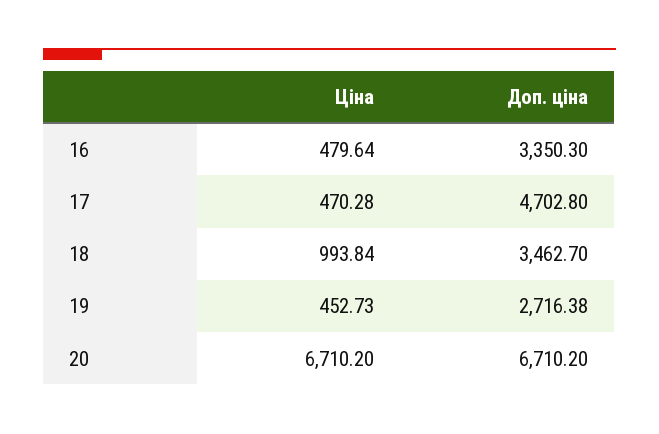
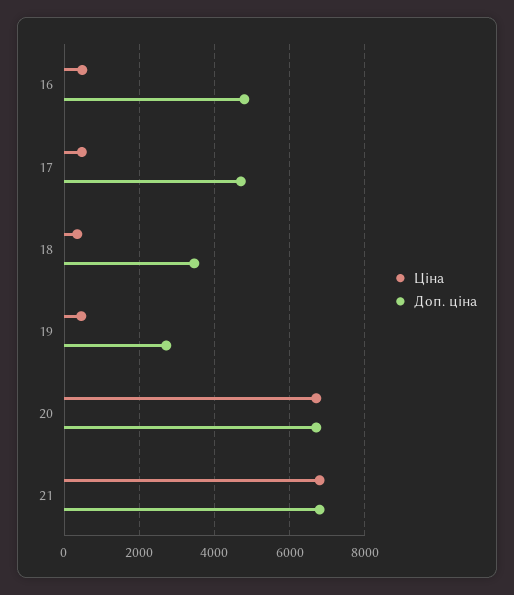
Доп. ціна, 16: 3350.3 -> 4800
Ціна, 18: 993.84 -> 400
Ціна, 21: none -> 6800
Доп. ціна, 21: none -> 6800

